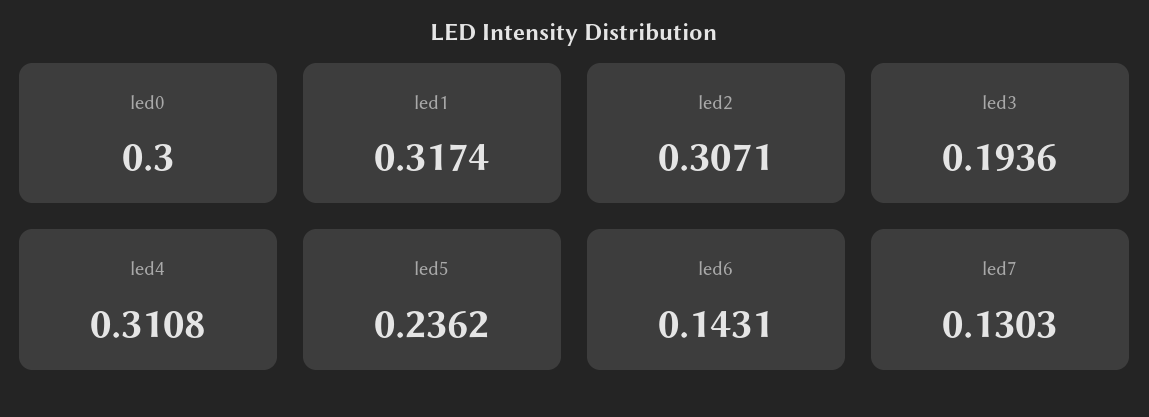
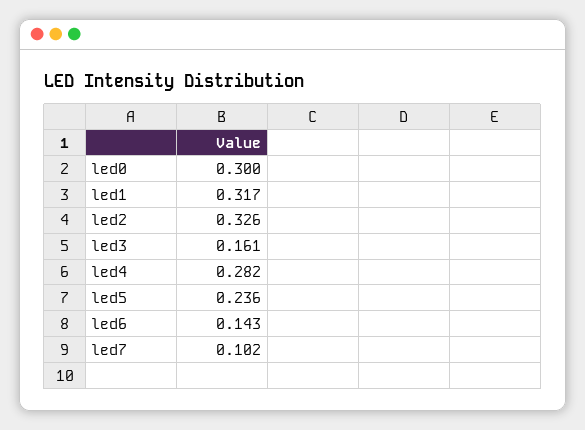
led2: 0.3071 -> 0.326
led3: 0.1936 -> 0.161
led4: 0.3108 -> 0.282
led7: 0.1303 -> 0.102

